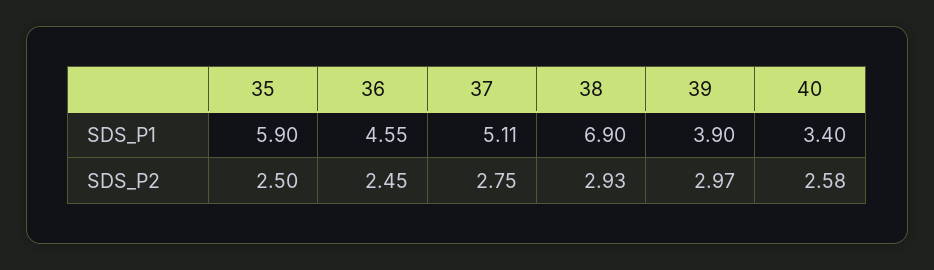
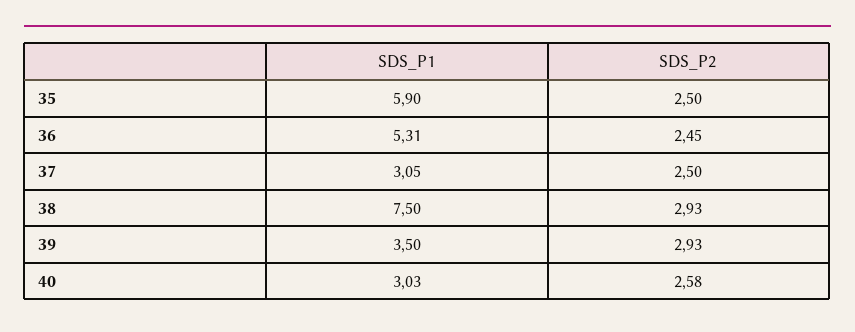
36, SDS_P1: 4.55 -> 5.31
37, SDS_P1: 5.11 -> 3.05
38, SDS_P1: 6.9 -> 7.5
39, SDS_P1: 3.9 -> 3.5
40, SDS_P1: 3.4 -> 3.03
37, SDS_P2: 2.75 -> 2.5
39, SDS_P2: 2.97 -> 2.93

